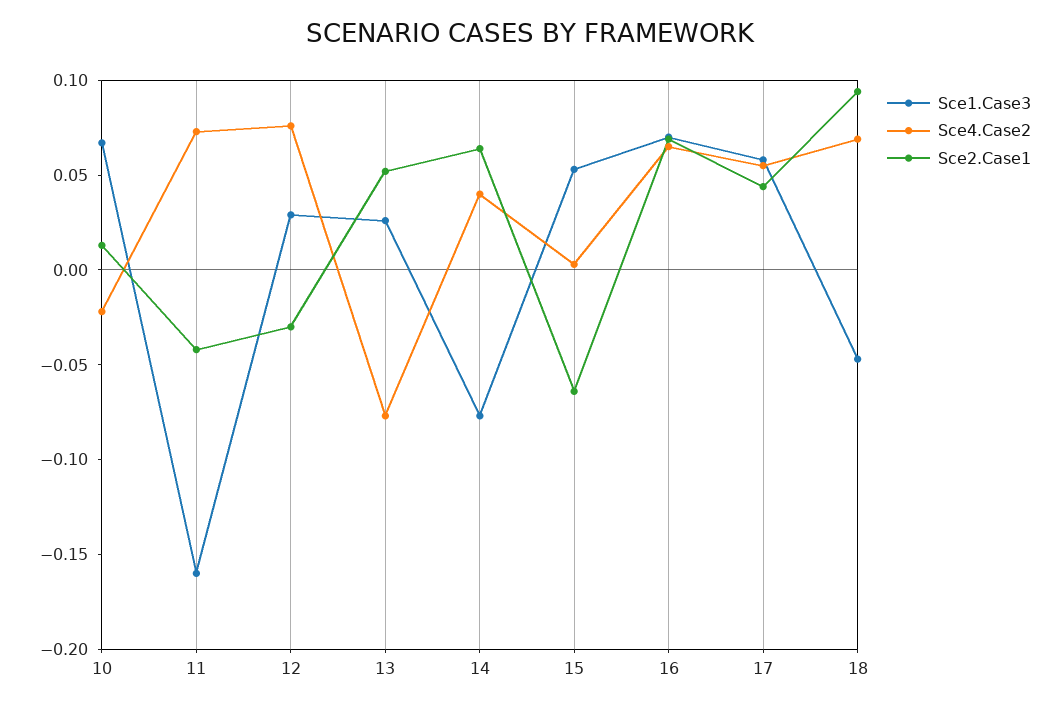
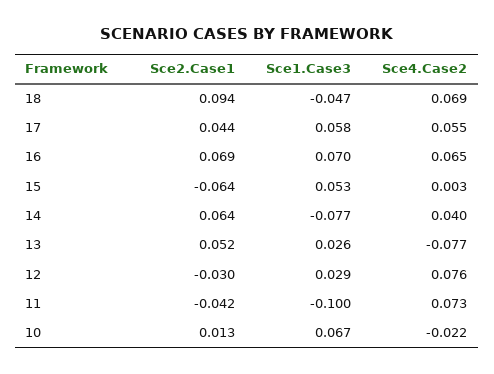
Sce1.Case3, 11: -0.16 -> -0.1

